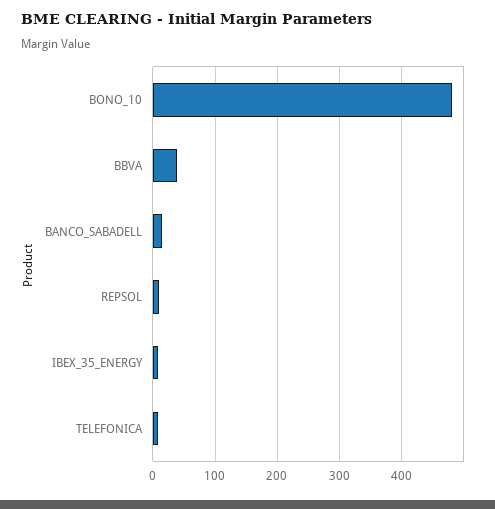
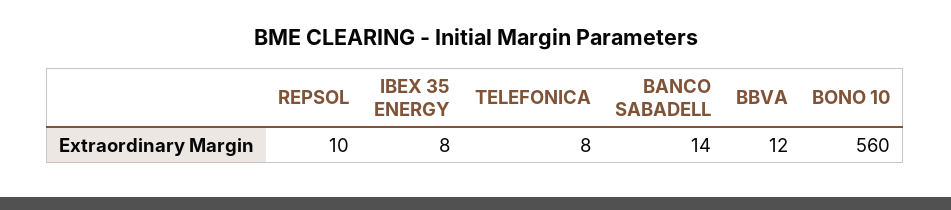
BONO_10: 480 -> 560
BBVA: 40 -> 12

